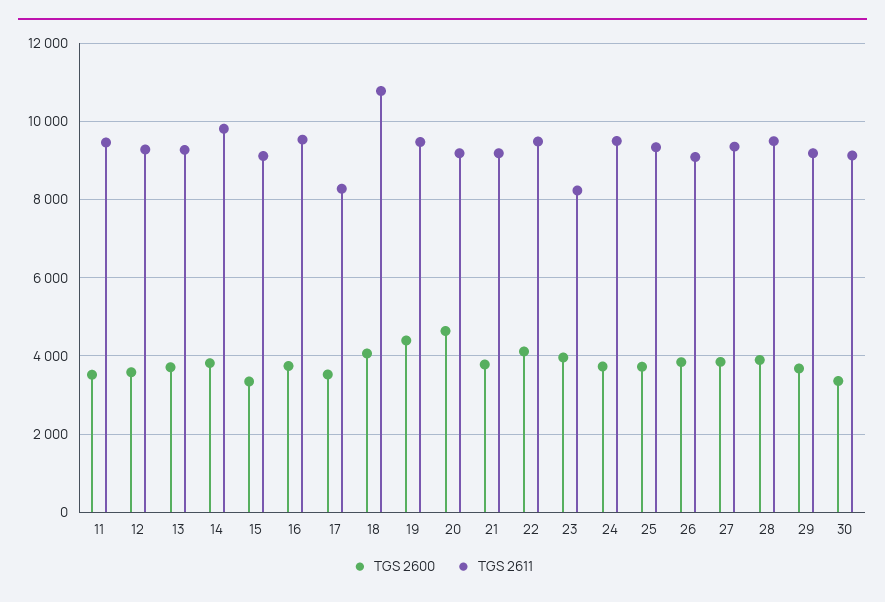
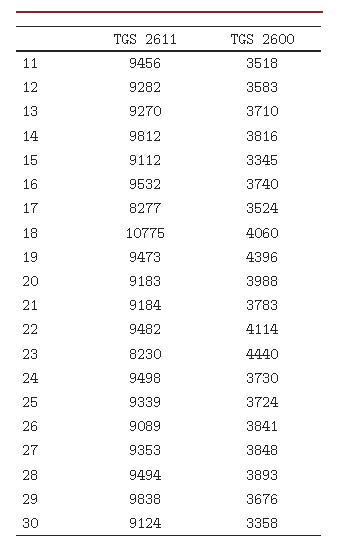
TGS 2600, 20: 4600 -> 3988
TGS 2600, 23: 4000 -> 4440
TGS 2611, 29: 9200 -> 9838

